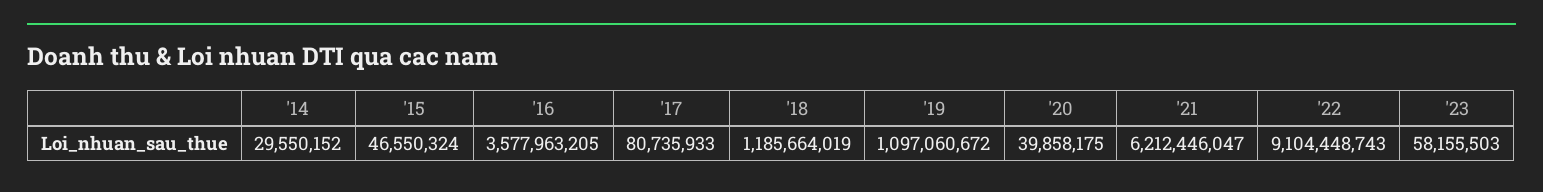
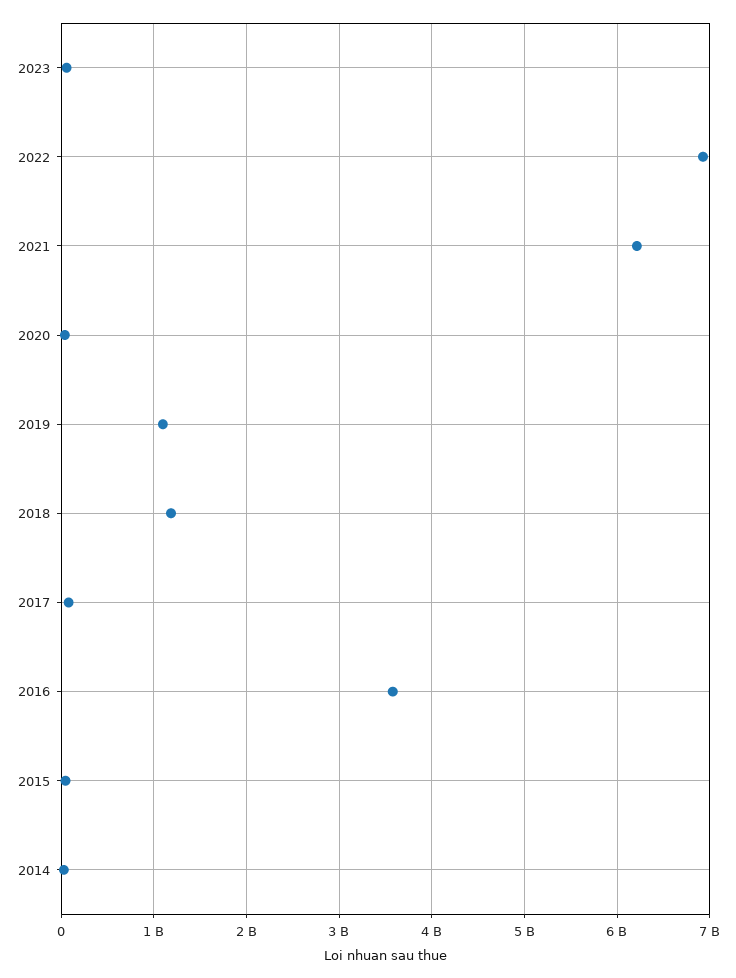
'22: 9104448743 -> 6900000000

